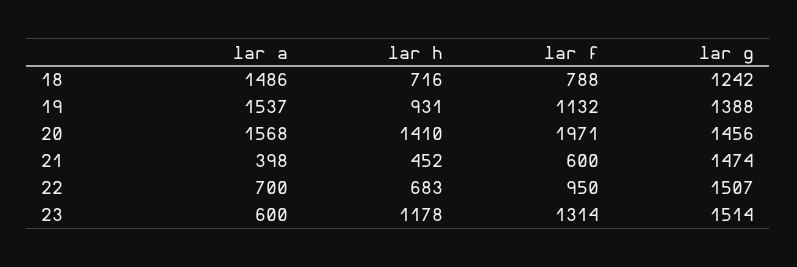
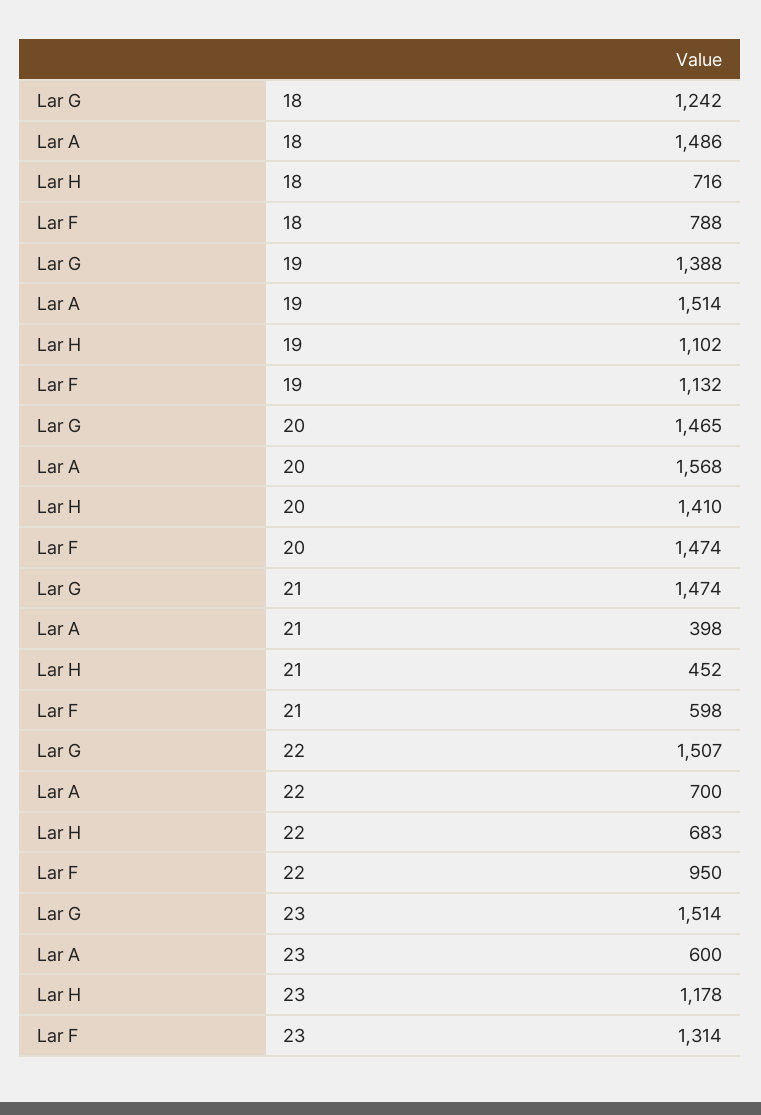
lar a, 19: 1537 -> 1514
lar h, 19: 931 -> 1102
lar f, 20: 1971 -> 1474
lar g, 20: 1456 -> 1465
lar f, 21: 600 -> 598

